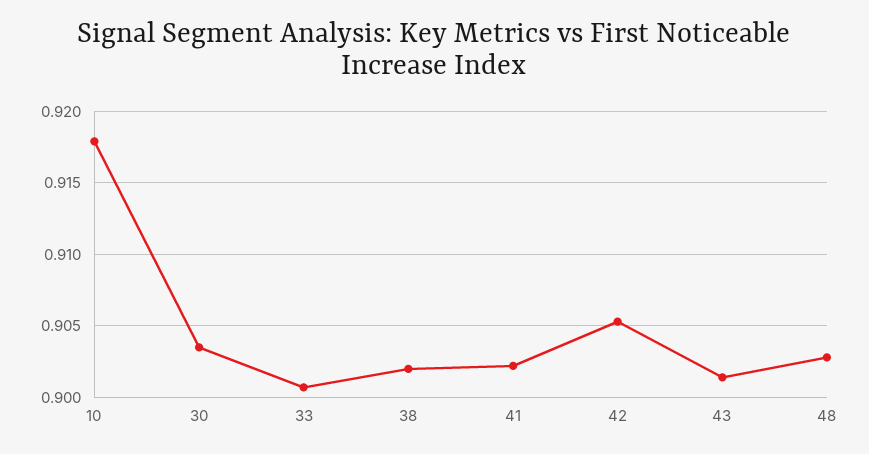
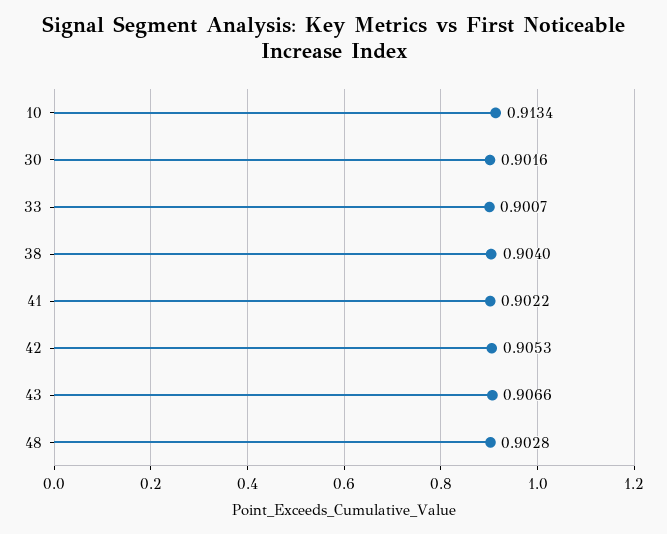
10: 0.918 -> 0.9134
30: 0.9035 -> 0.9016
38: 0.902 -> 0.904
43: 0.9015 -> 0.9066

